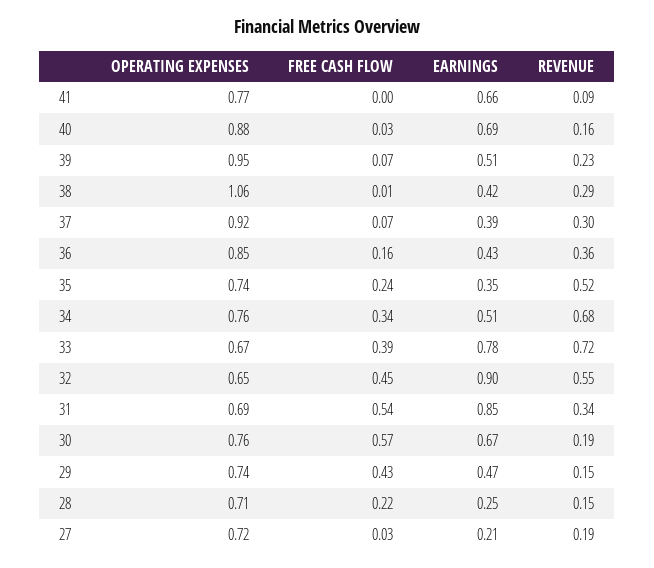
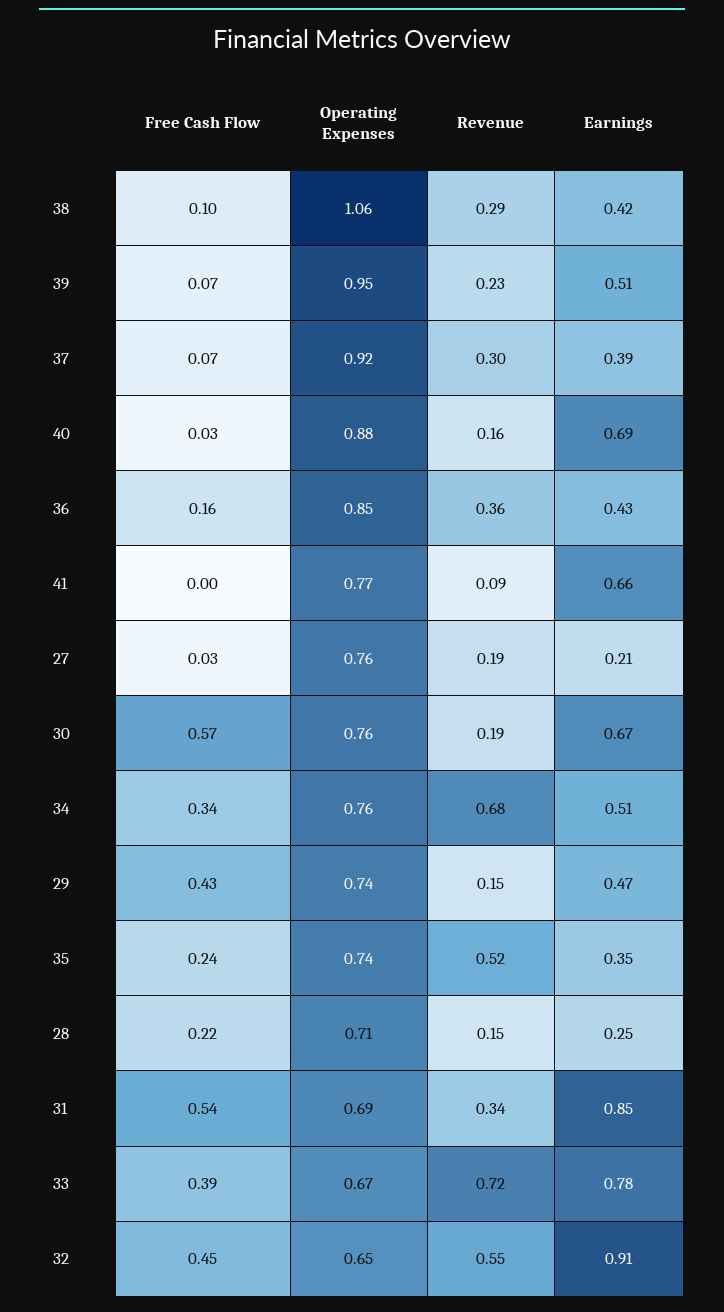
FREE CASH FLOW, 38: 0.01 -> 0.1
EARNINGS, 32: 0.9 -> 0.91
OPERATING EXPENSES, 27: 0.72 -> 0.76

